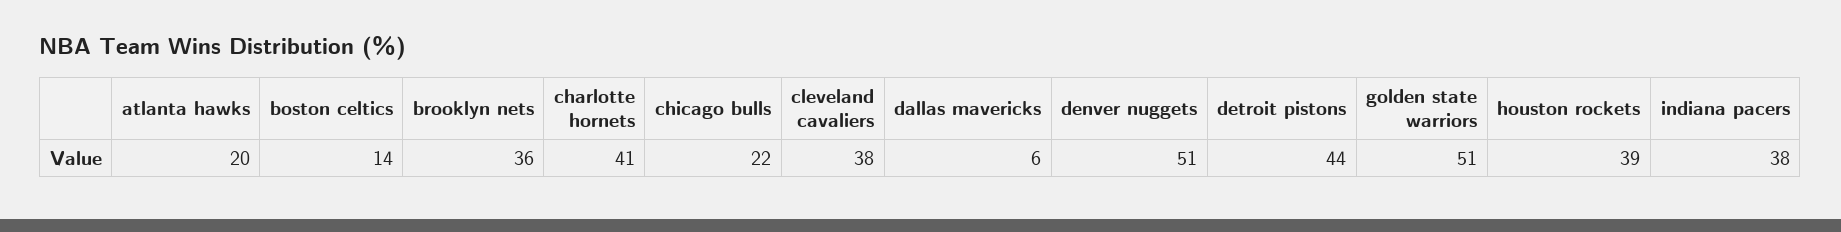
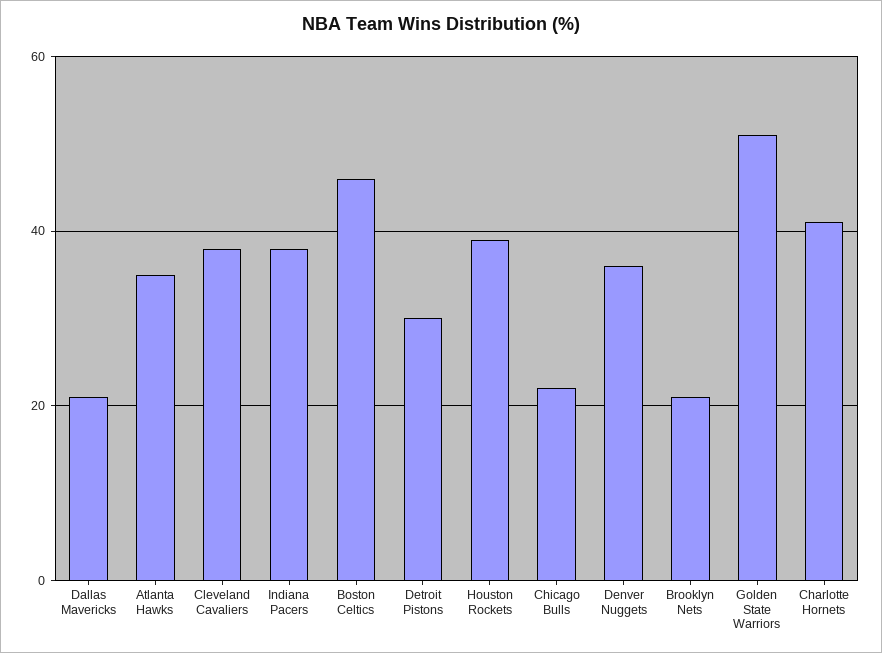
atlanta hawks: 20 -> 35
boston celtics: 14 -> 45
brooklyn nets: 36 -> 20
dallas mavericks: 6 -> 20
denver nuggets: 51 -> 35
detroit pistons: 44 -> 30

